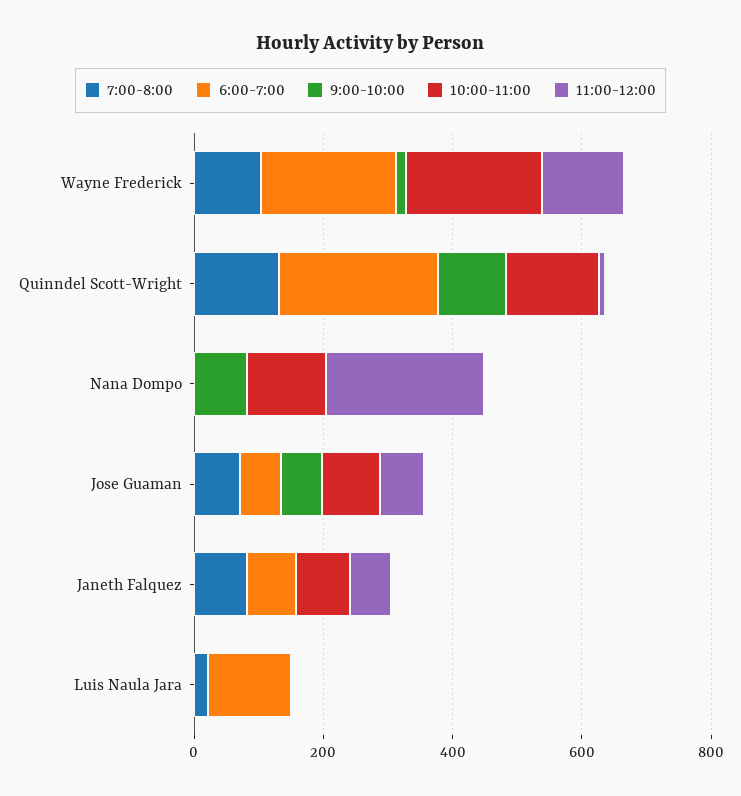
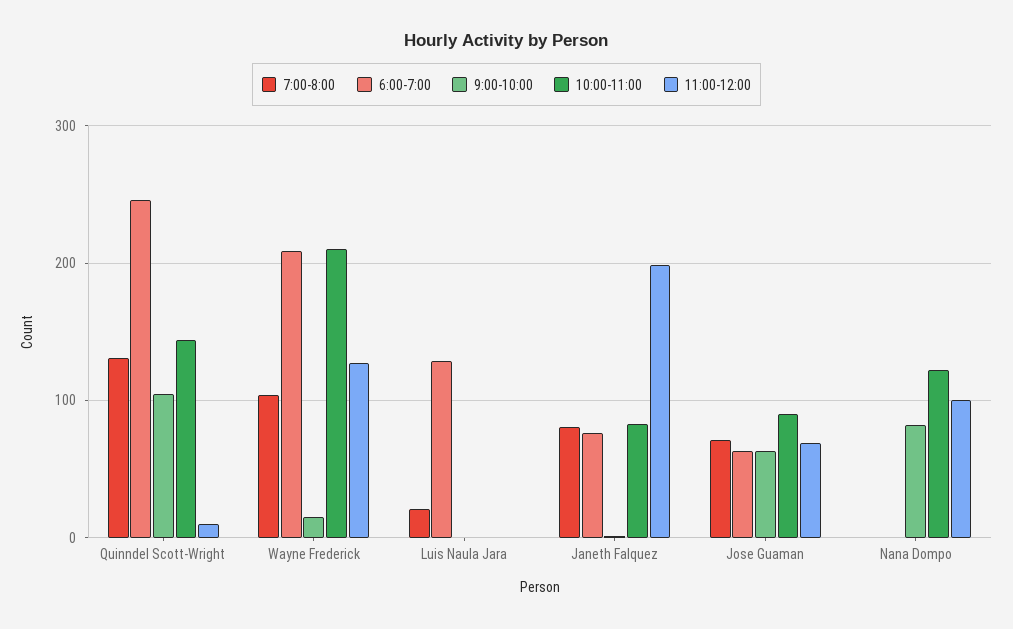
11:00-12:00, Nana Dompo: 250 -> 100
11:00-12:00, Janeth Falquez: 50 -> 200

